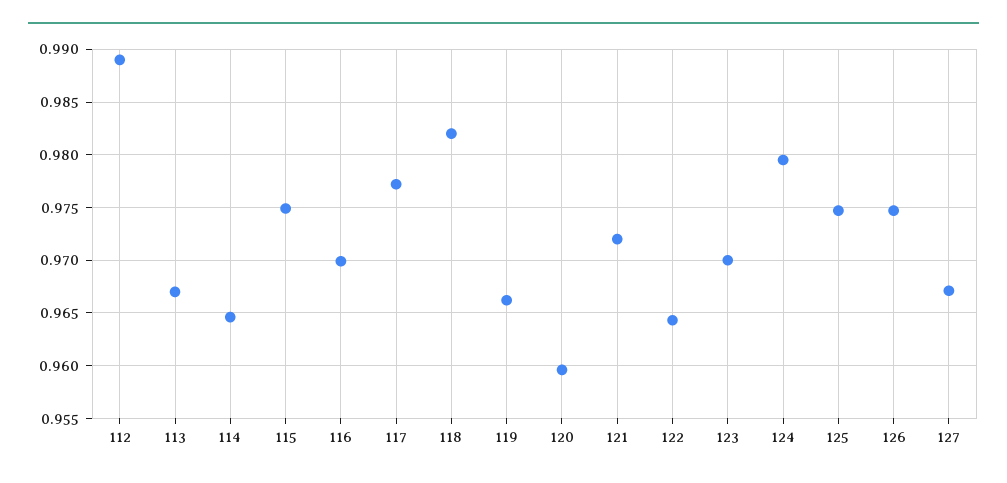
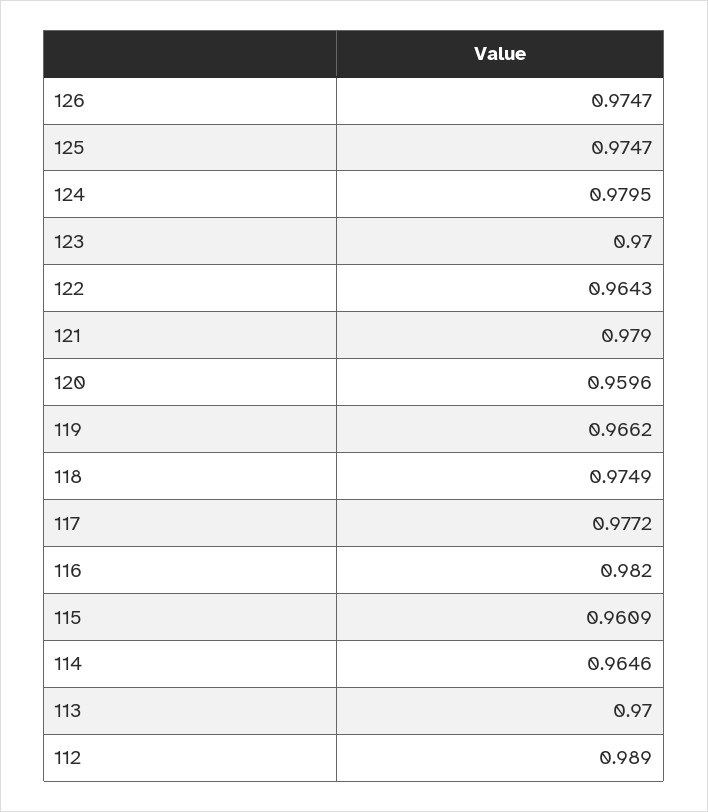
113: 0.967 -> 0.97
115: 0.975 -> 0.9609
116: 0.97 -> 0.982
118: 0.982 -> 0.9749
121: 0.972 -> 0.979
127: 0.967 -> none

